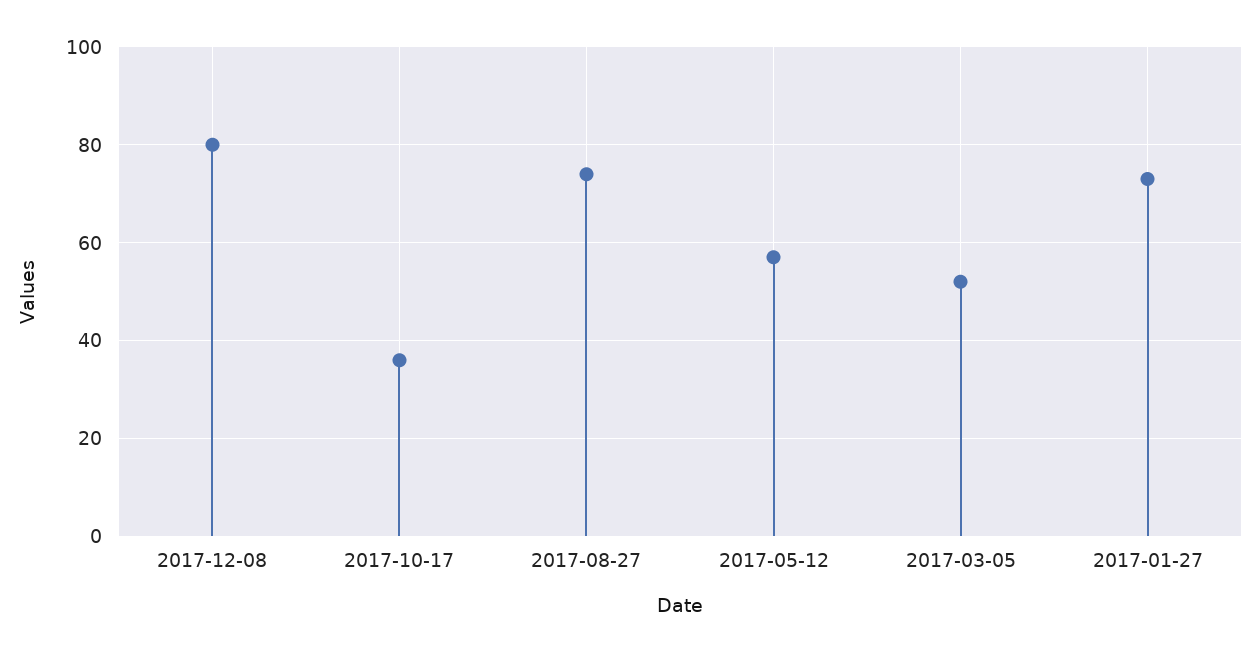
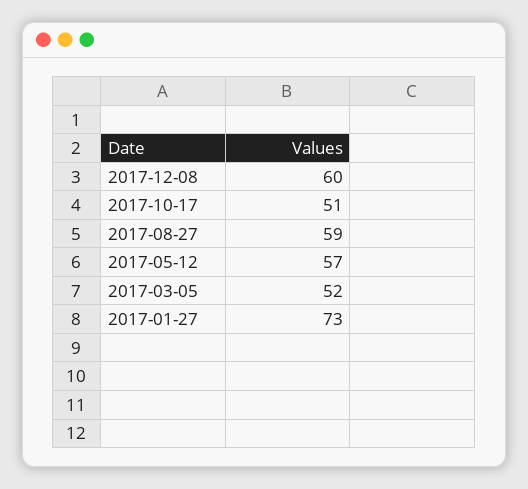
2017-12-08: 80 -> 60
2017-10-17: 35 -> 51
2017-08-27: 75 -> 59

